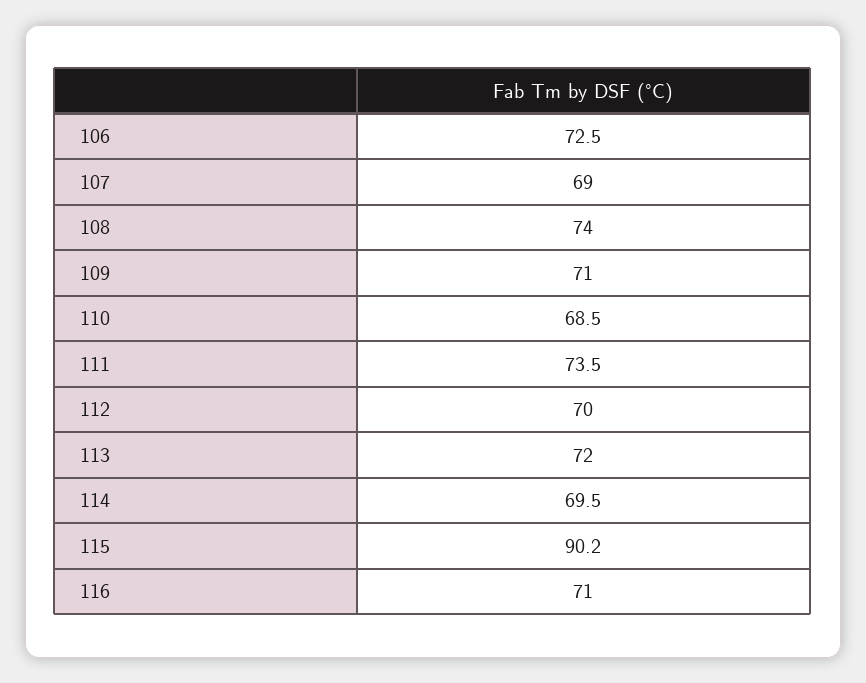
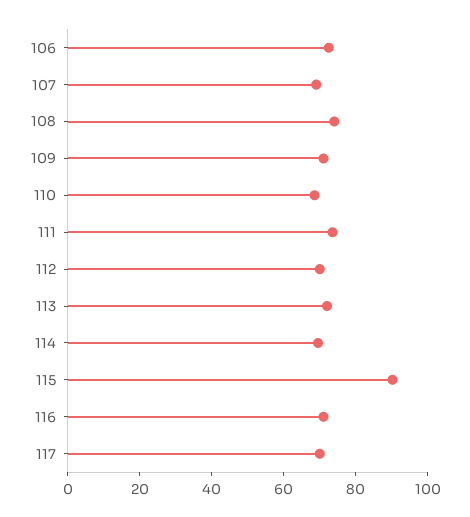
117: none -> 70

